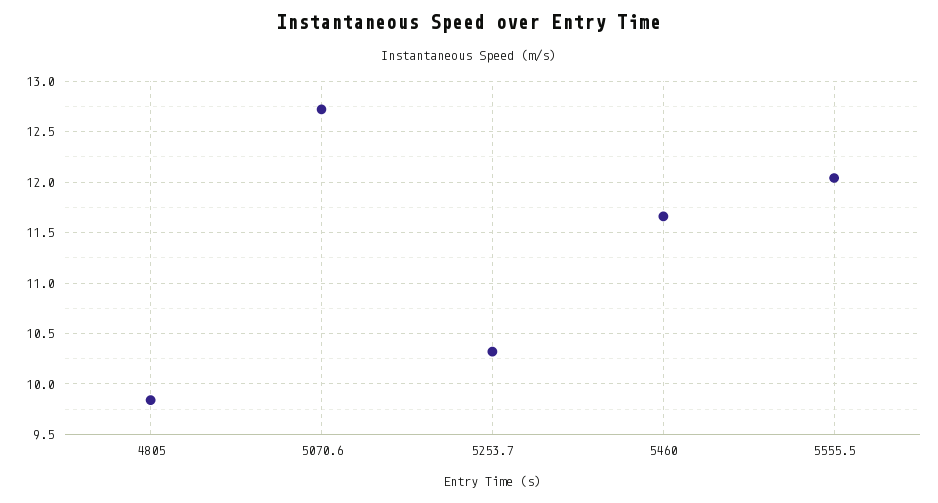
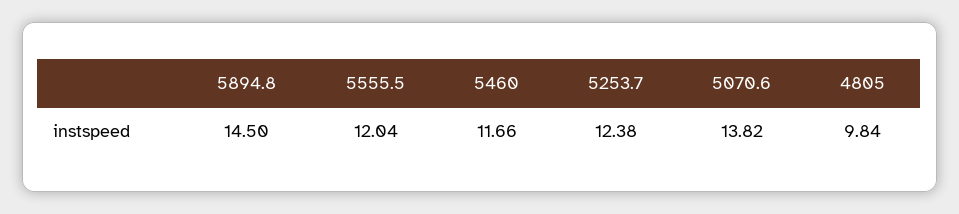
5070.6: 12.7 -> 13.82
5253.7: 10.3 -> 12.38
5894.8: none -> 14.5

